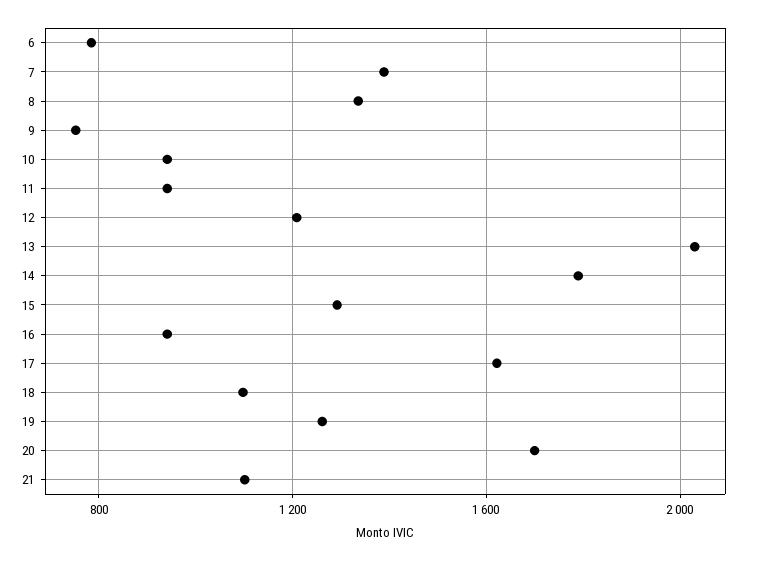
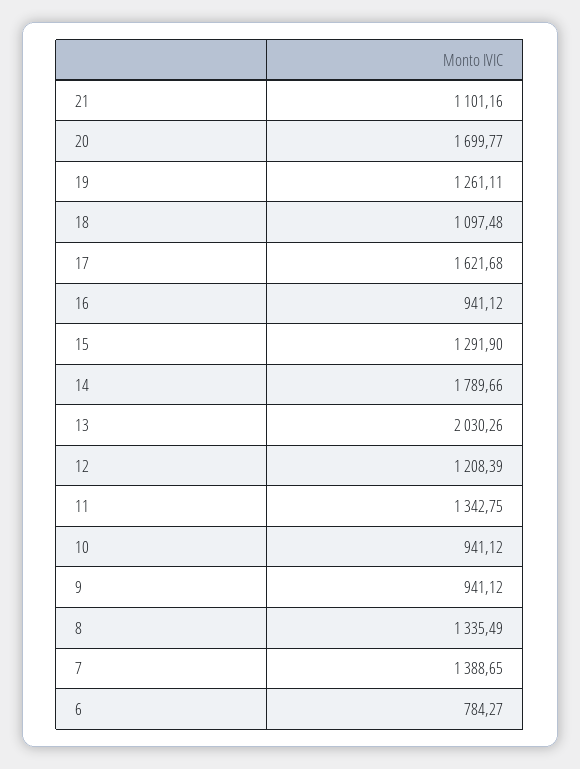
9: 750 -> 941.12
11: 950 -> 1342.75

